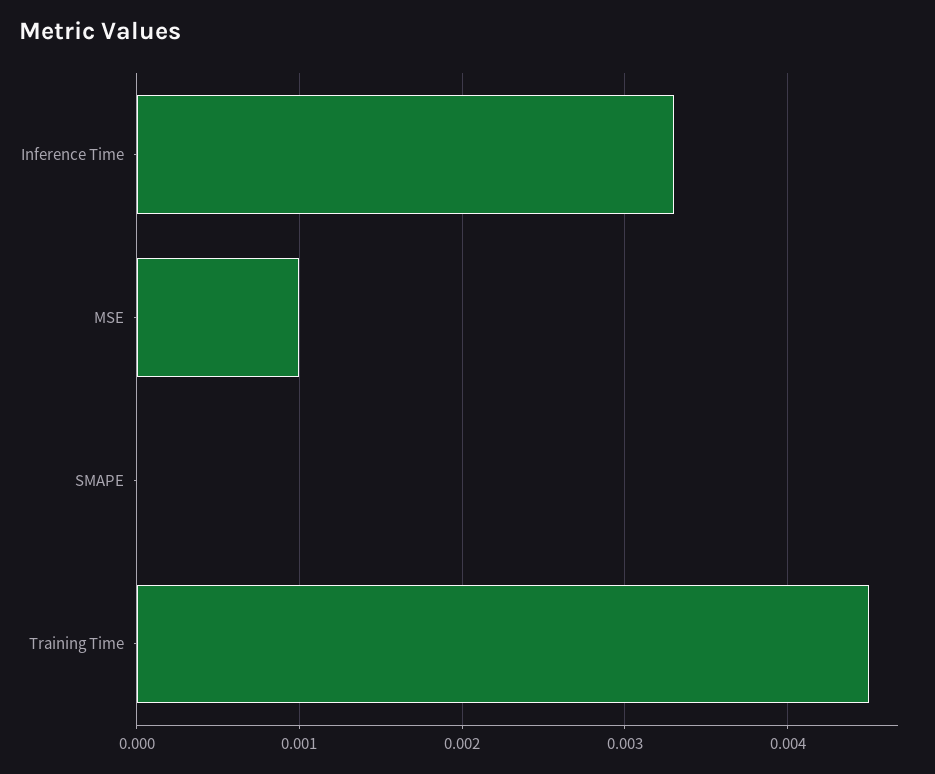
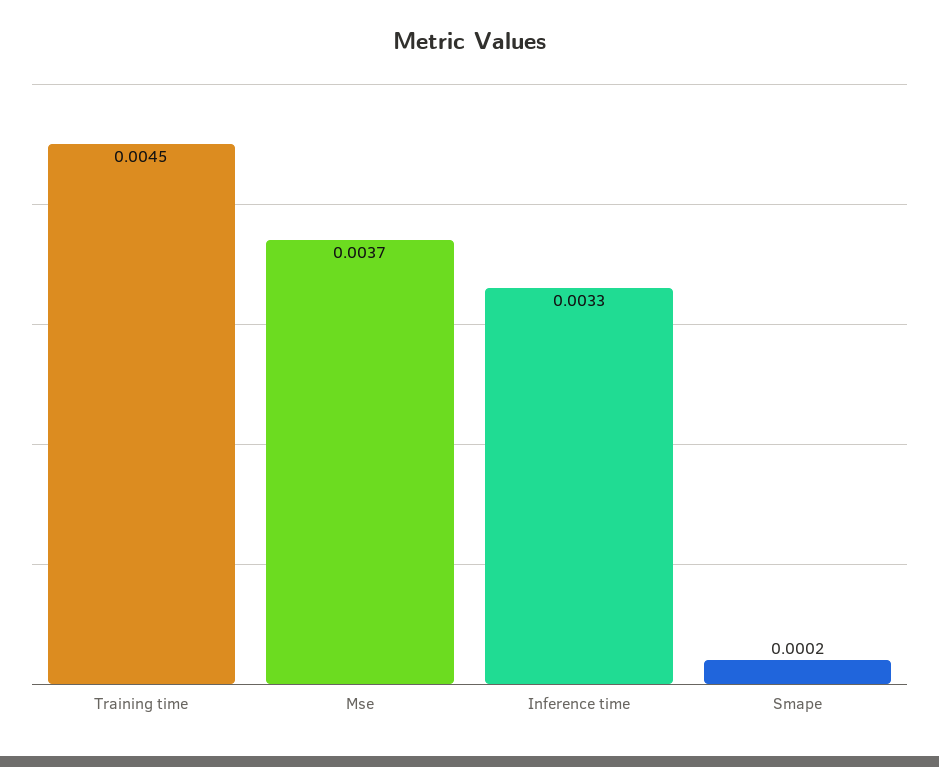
MSE: 0.001 -> 0.0037
SMAPE: 0 -> 0.0002

